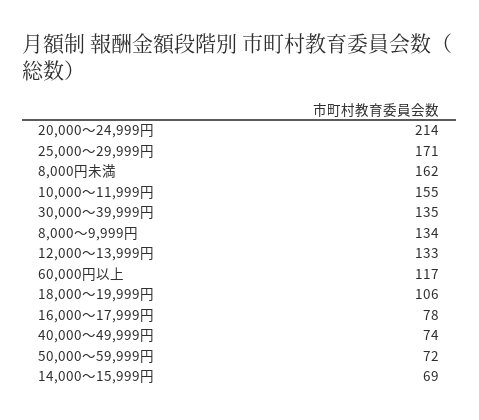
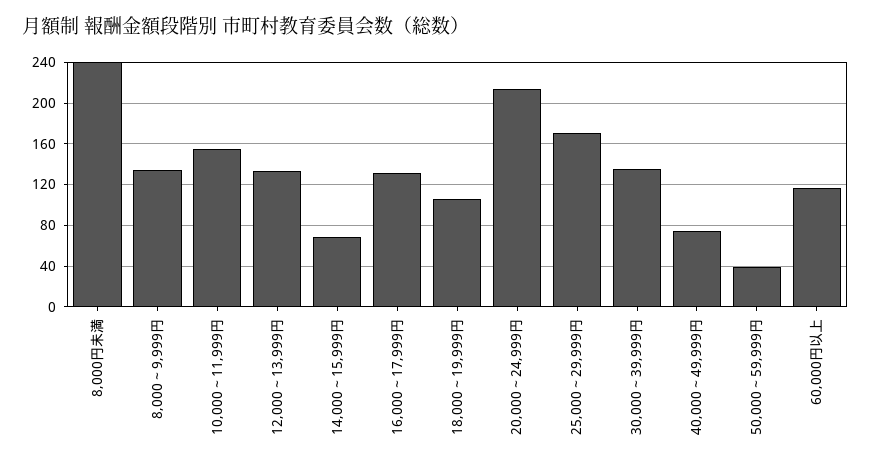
8,000円未満: 162 -> 240
16,000～17,999円: 78 -> 130
50,000～59,999円: 72 -> 40

